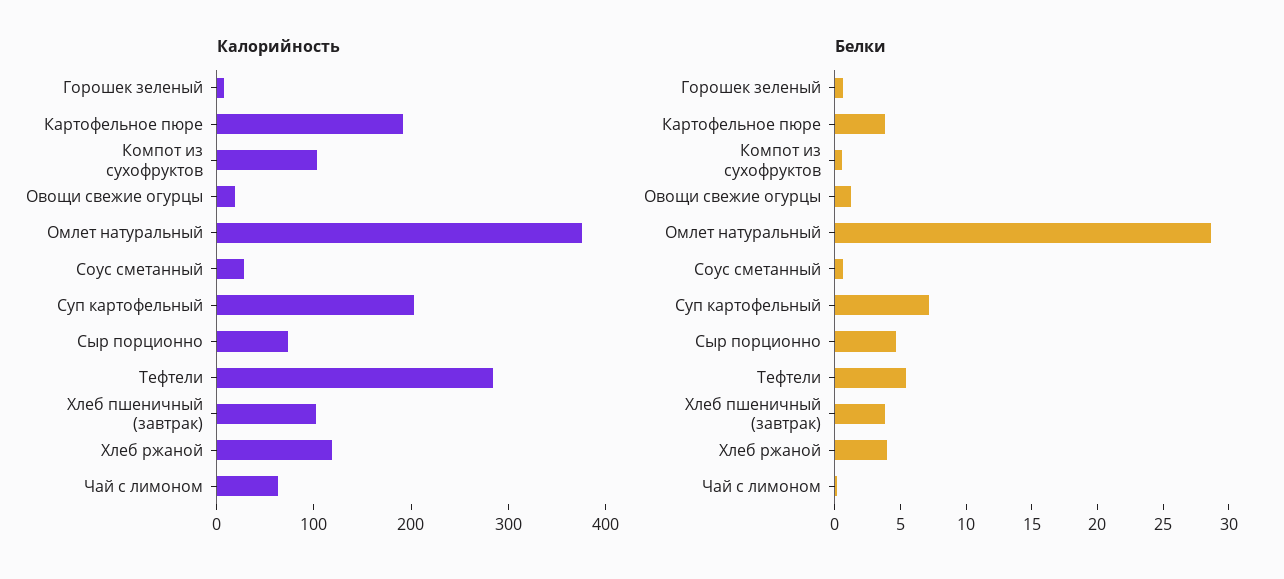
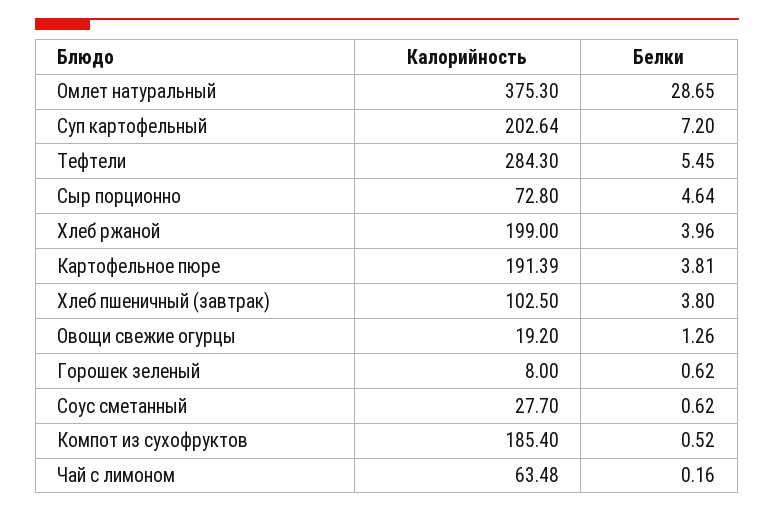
Калорийность, Компот из сухофруктов: 100 -> 185.4
Калорийность, Хлеб ржаной: 120 -> 199

